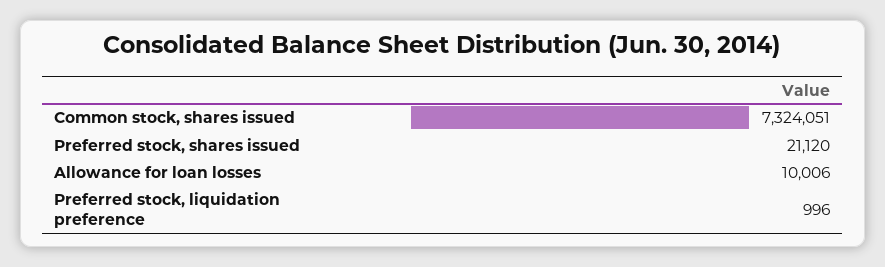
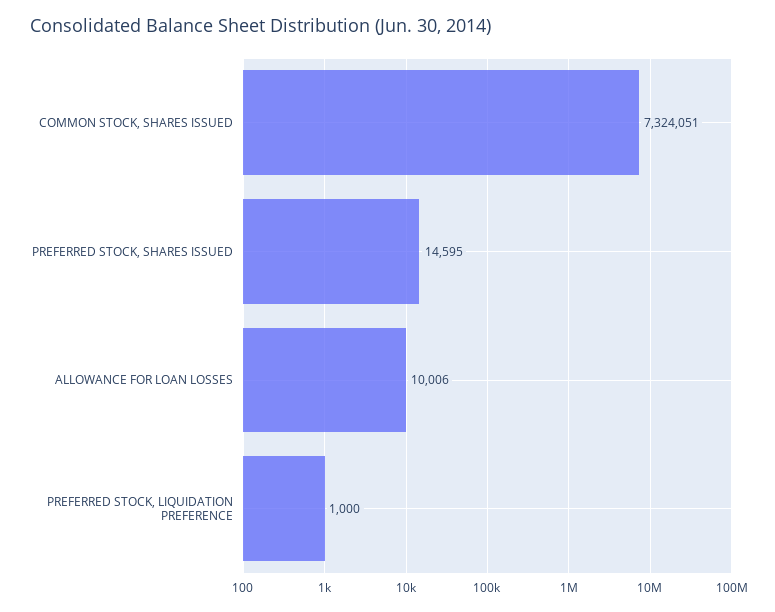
Preferred stock, shares issued: 21120 -> 14595
Preferred stock, liquidation preference: 996 -> 1000

